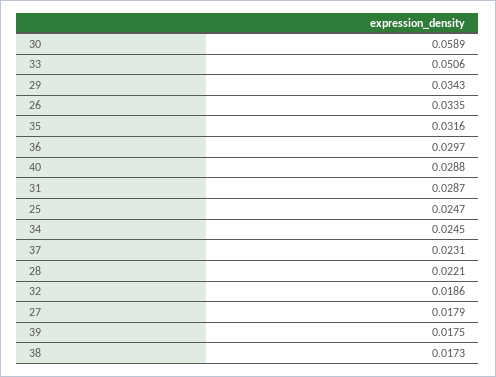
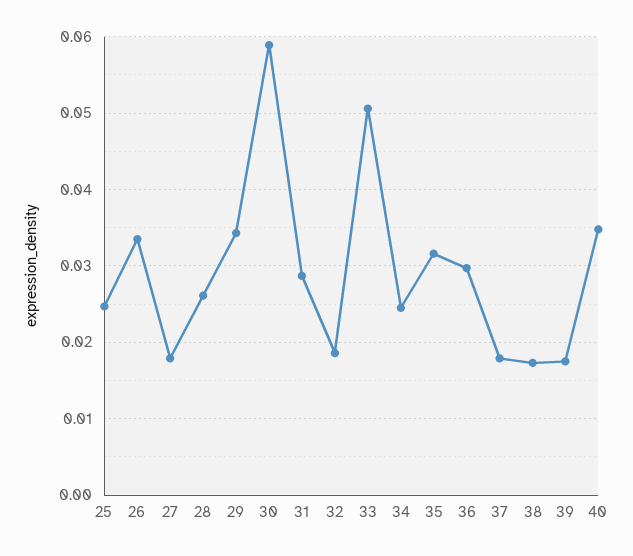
40: 0.0288 -> 0.035
37: 0.0231 -> 0.018
28: 0.0221 -> 0.026

